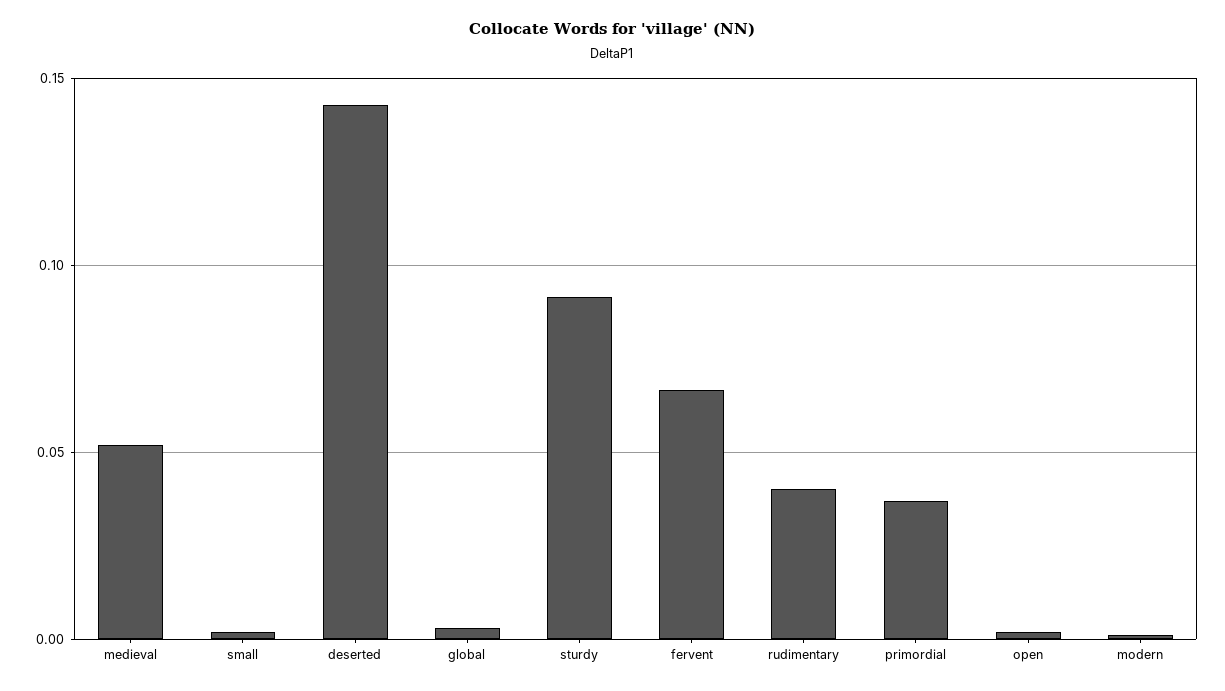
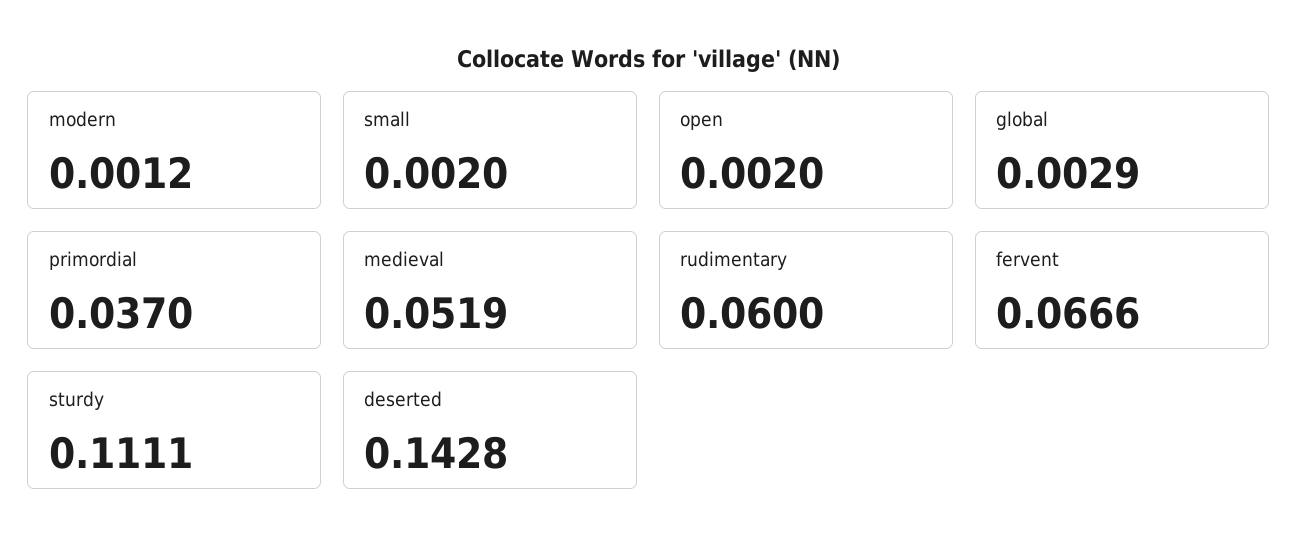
sturdy: 0.09 -> 0.1111
rudimentary: 0.04 -> 0.06

